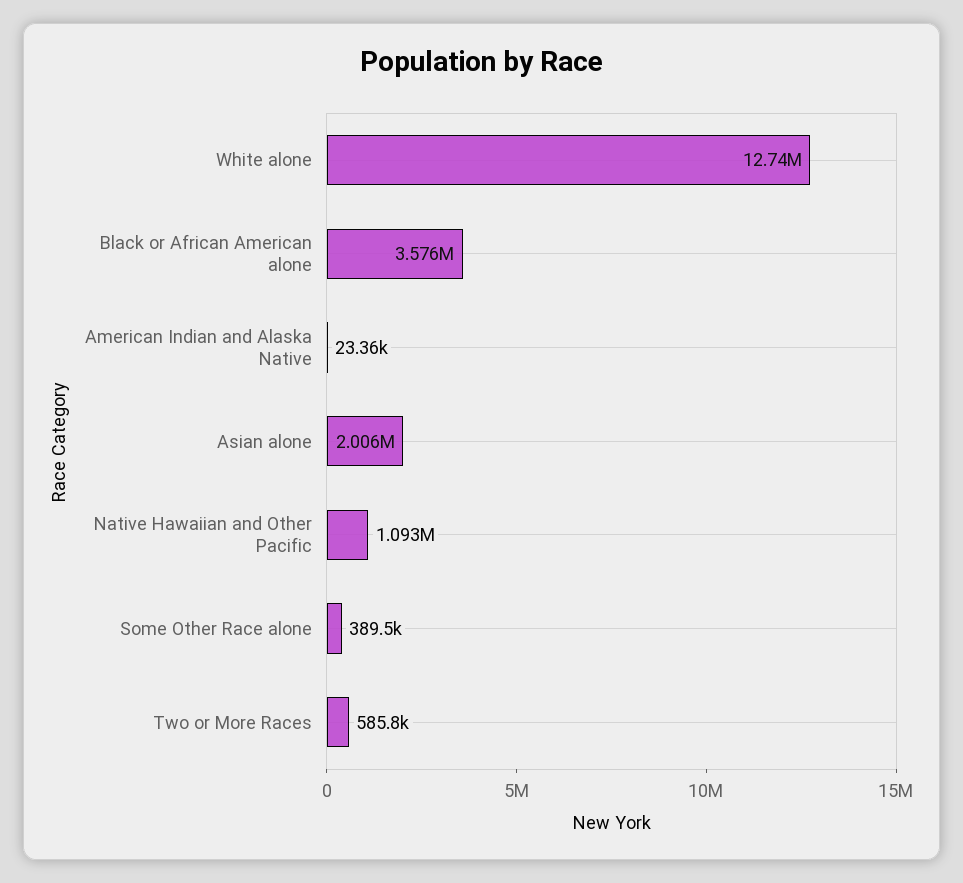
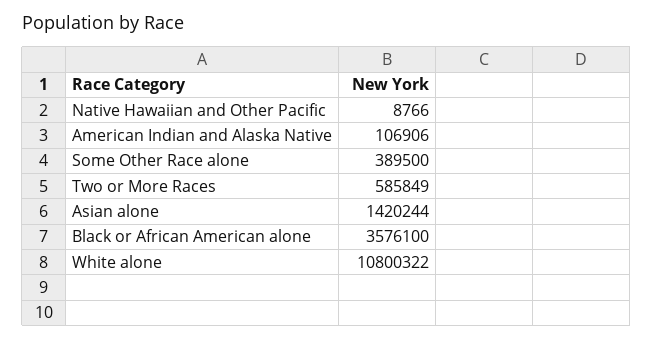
White alone: 12740000 -> 10800322
American Indian and Alaska Native: 23360 -> 106906
Asian alone: 2006000 -> 1420244
Native Hawaiian and Other Pacific: 1093000 -> 8766

